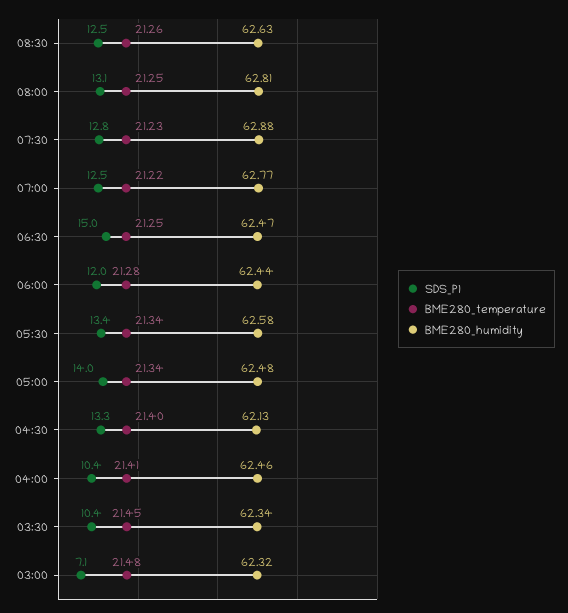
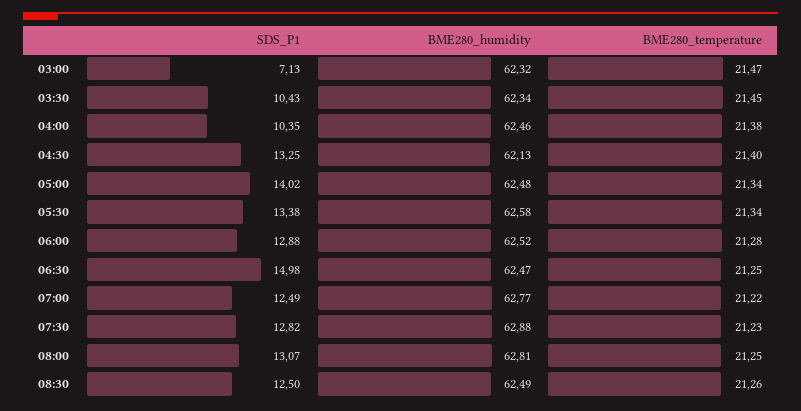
BME280_humidity, 08:30: 62.63 -> 62.49
SDS_P1, 06:00: 12 -> 12.88
BME280_humidity, 06:00: 62.44 -> 62.52
BME280_temperature, 04:00: 21.41 -> 21.38
BME280_temperature, 03:00: 21.48 -> 21.47

